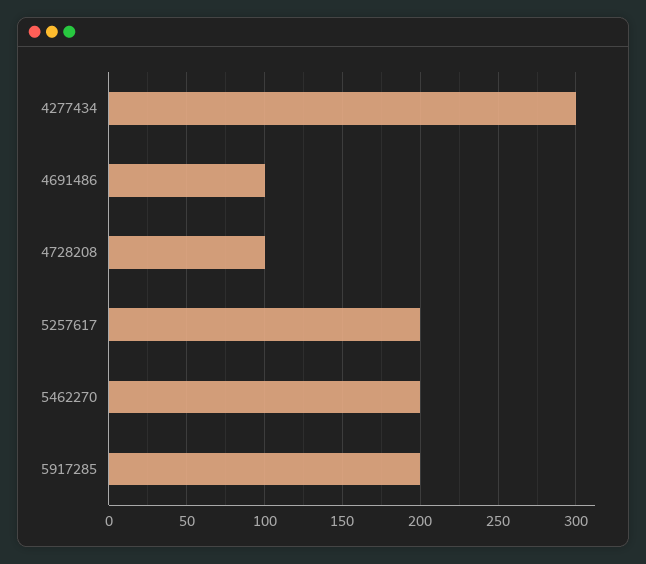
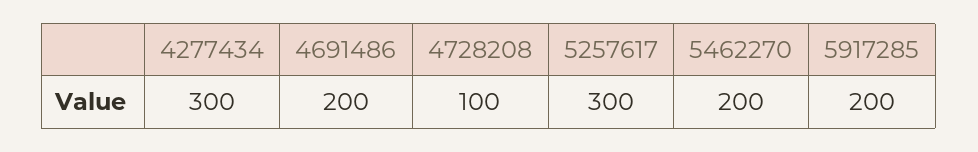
4691486: 100 -> 200
5257617: 200 -> 300

